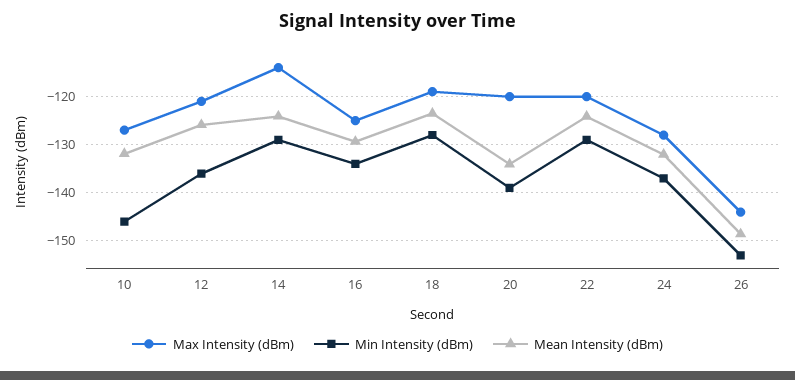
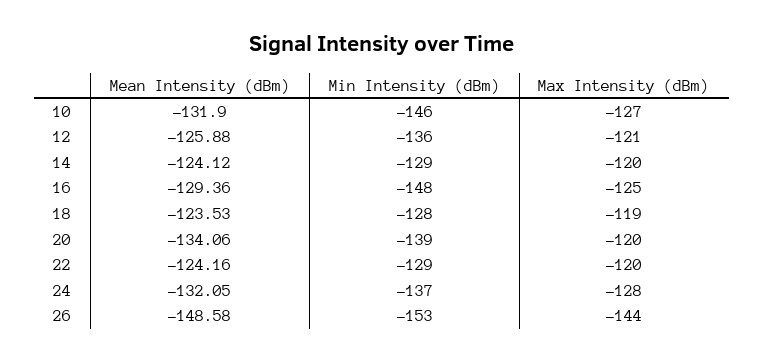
Max Intensity (dBm), 14: -114 -> -120
Min Intensity (dBm), 16: -134 -> -148

